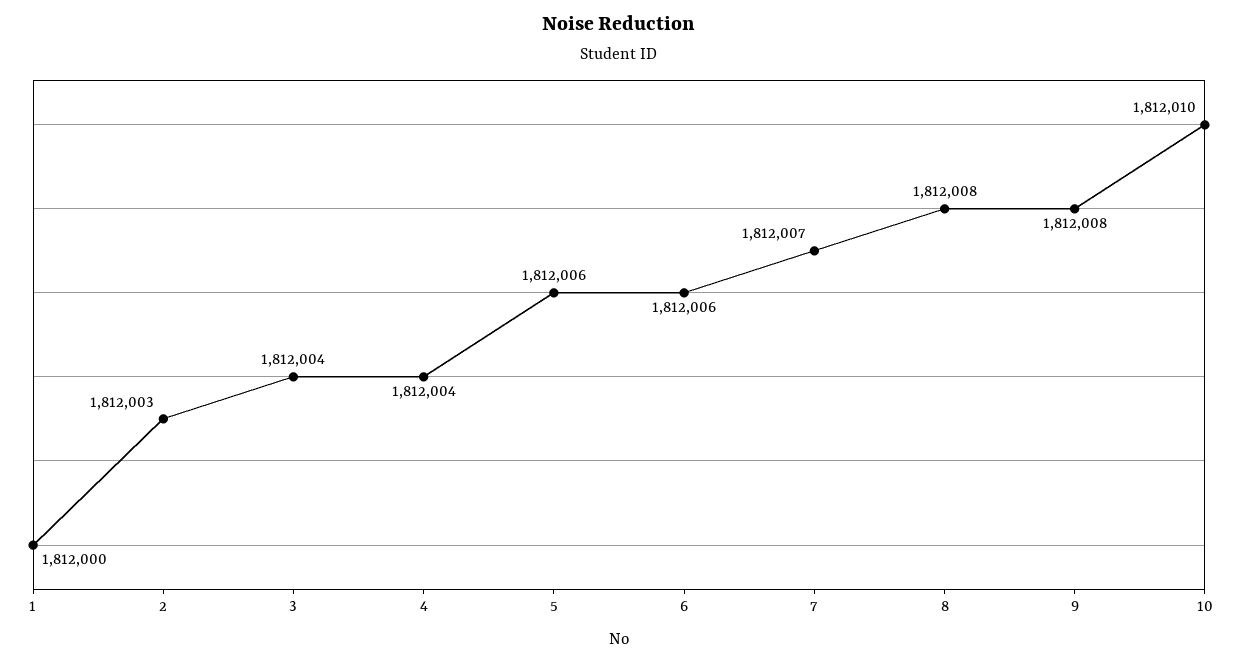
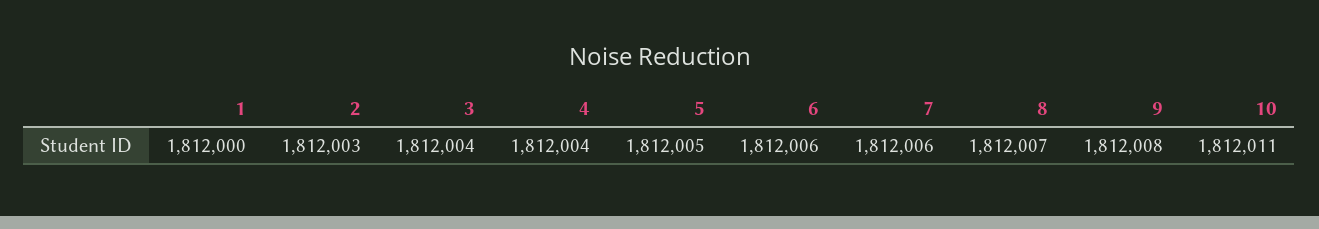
5: 1812006 -> 1812005
7: 1812007 -> 1812006
8: 1812008 -> 1812007
10: 1812010 -> 1812011

